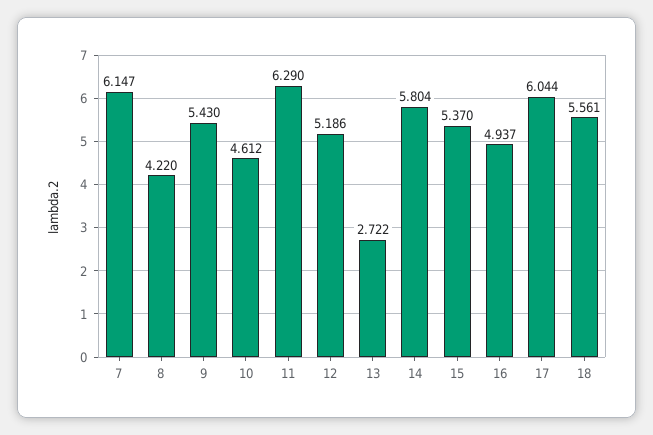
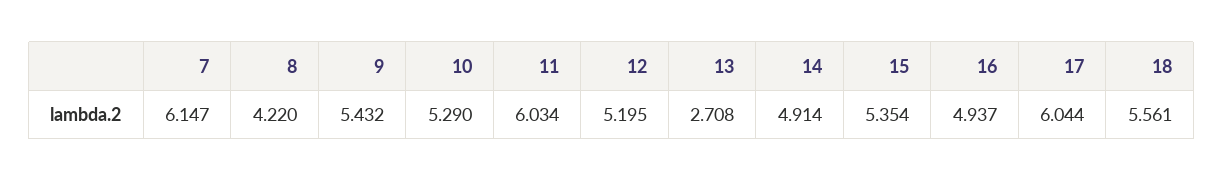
9: 5.43 -> 5.432
10: 4.612 -> 5.29
11: 6.29 -> 6.034
12: 5.186 -> 5.195
13: 2.722 -> 2.708
14: 5.804 -> 4.914
15: 5.37 -> 5.354

